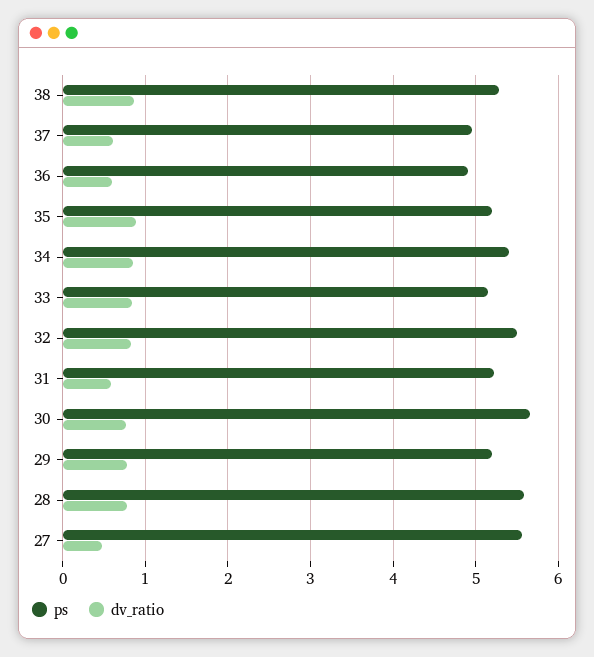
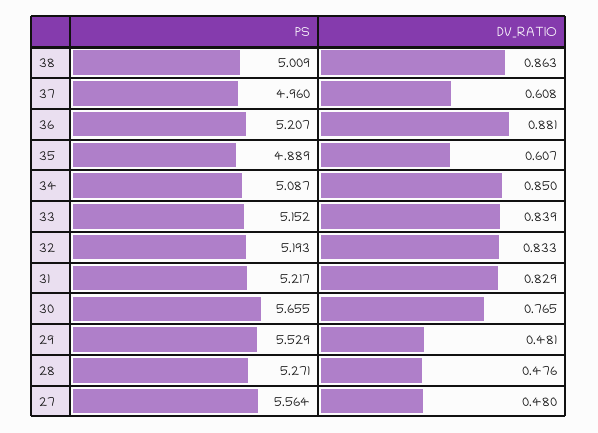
ps, 38: 5.3 -> 5.009
ps, 36: 4.9 -> 5.207
dv_ratio, 36: 0.6 -> 0.881
ps, 35: 5.2 -> 4.889
dv_ratio, 35: 0.9 -> 0.607
ps, 34: 5.4 -> 5.087
ps, 32: 5.5 -> 5.193
dv_ratio, 31: 0.6 -> 0.829
ps, 29: 5.2 -> 5.529
dv_ratio, 29: 0.8 -> 0.481
ps, 28: 5.6 -> 5.271
dv_ratio, 28: 0.8 -> 0.476

